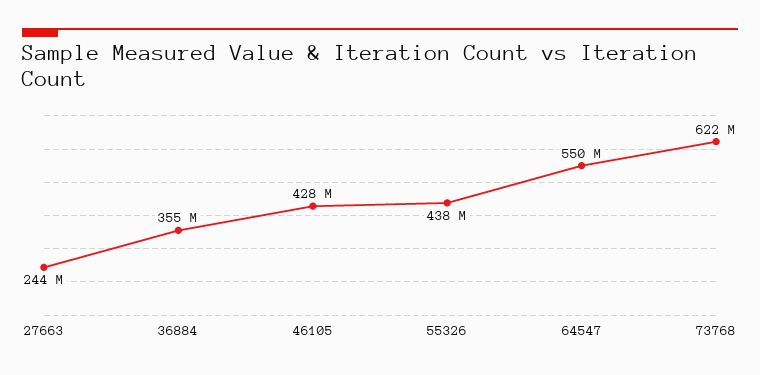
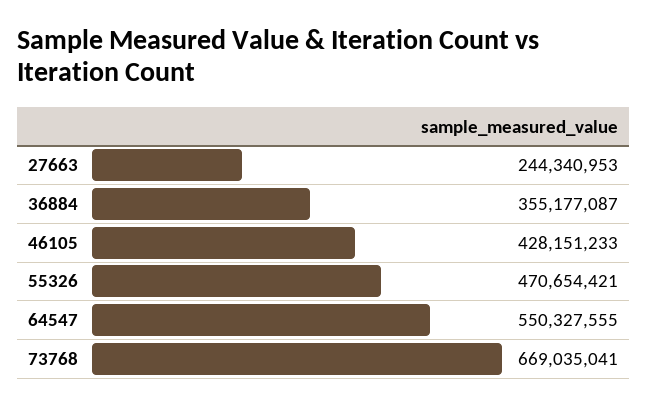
55326: 438000000 -> 470654421
73768: 622000000 -> 669035041

